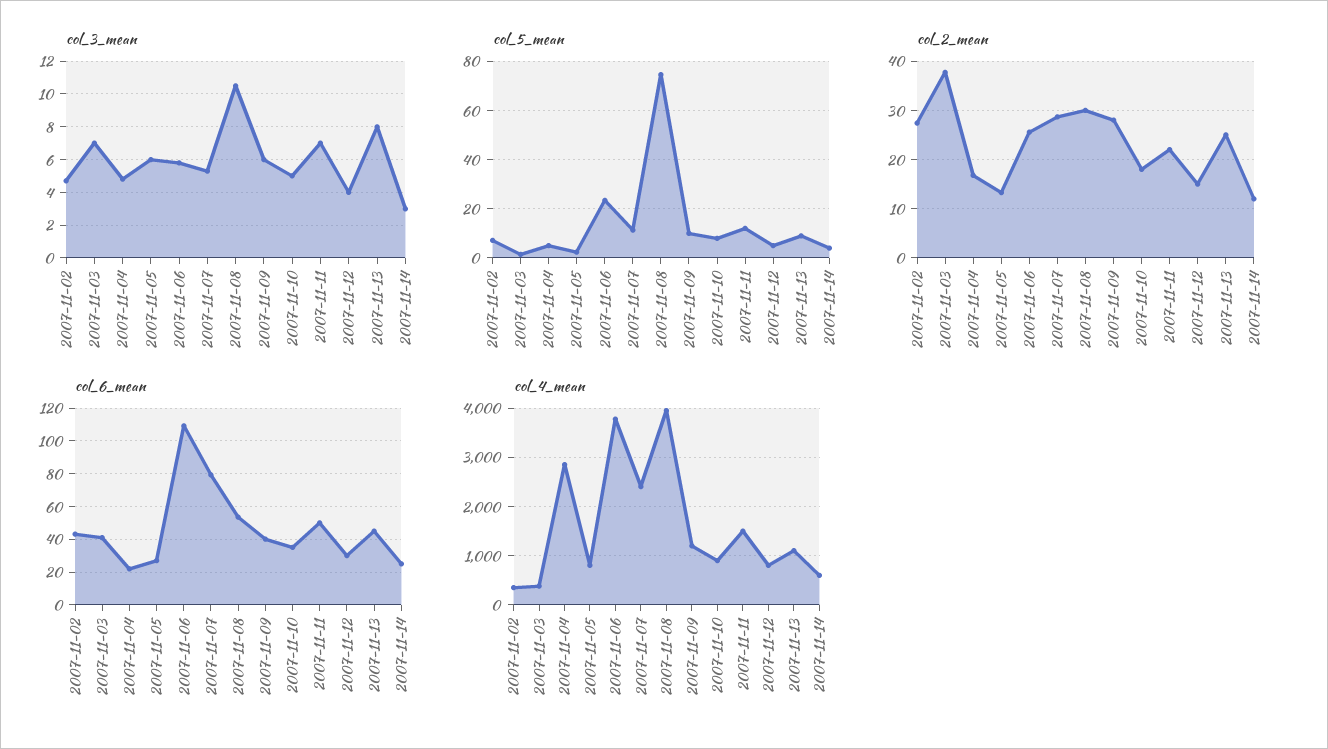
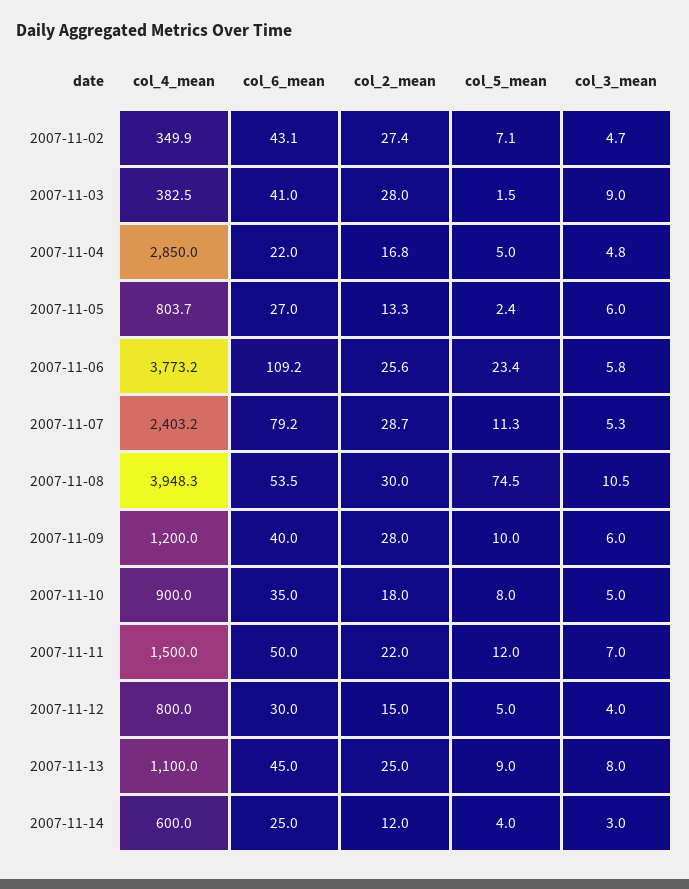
col_3_mean, 2007-11-03: 7 -> 9
col_2_mean, 2007-11-03: 38 -> 28

